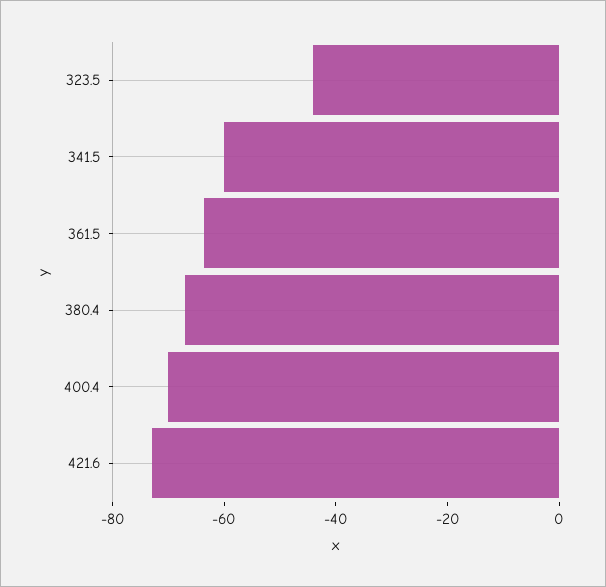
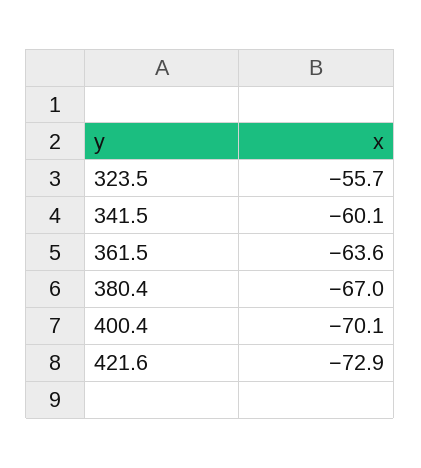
323.5: -45 -> -55.7

